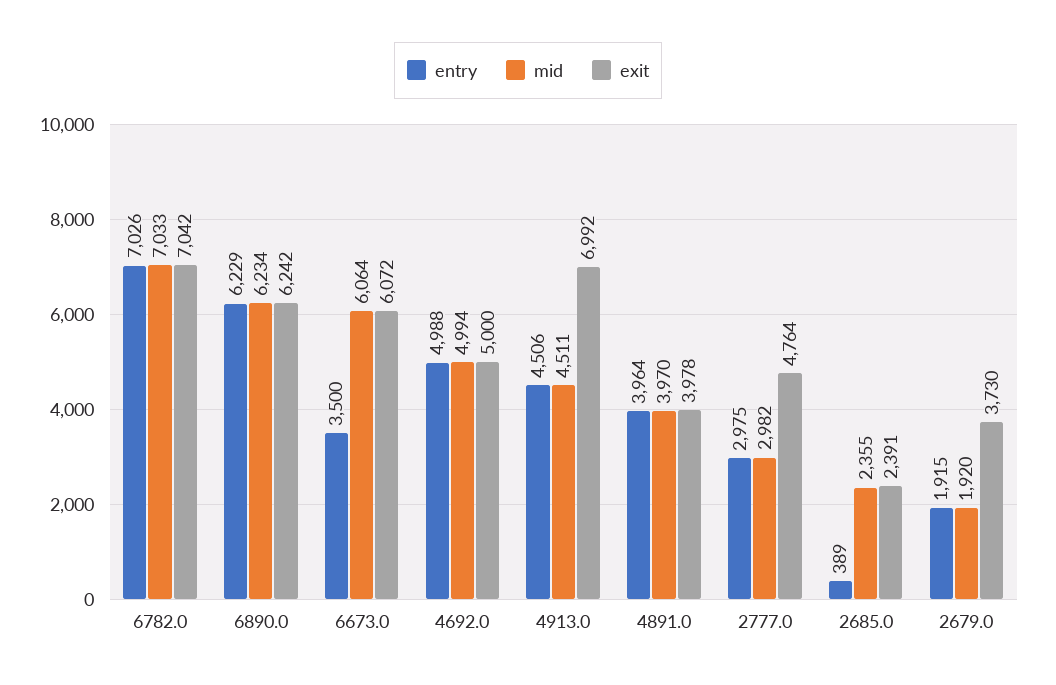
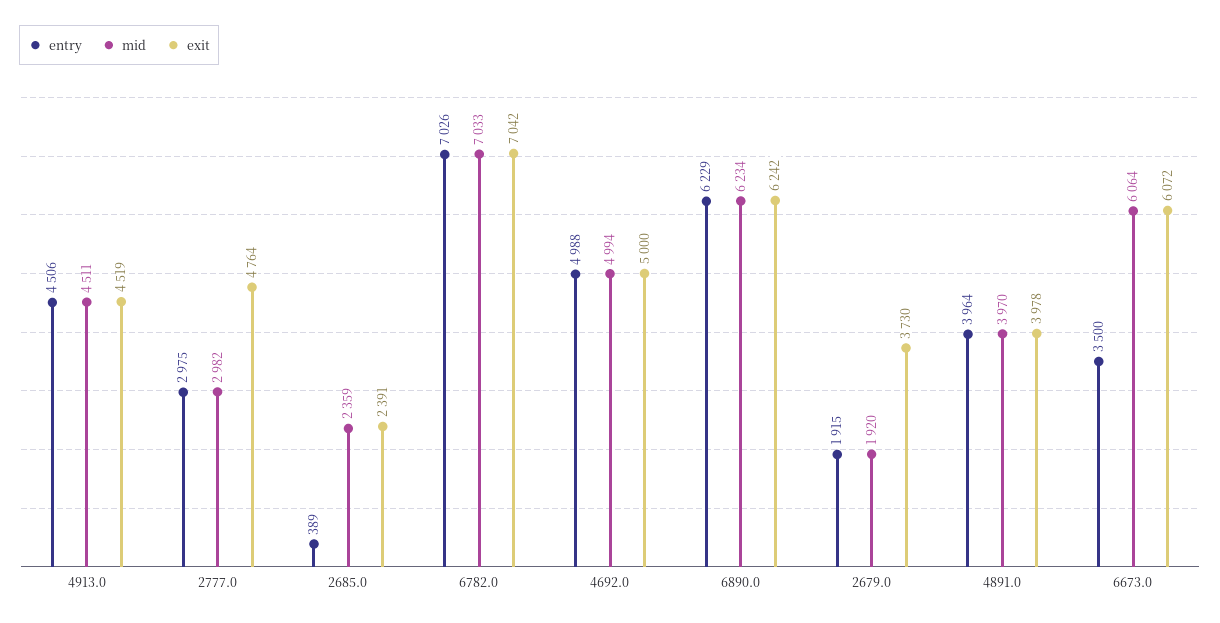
exit, 4913.0: 6992 -> 4519
mid, 2685.0: 2355 -> 2359

